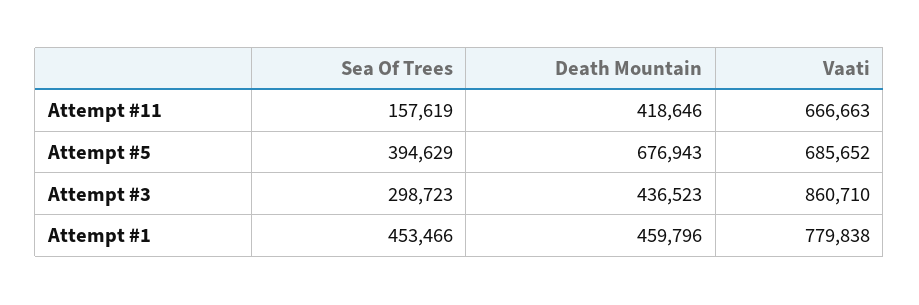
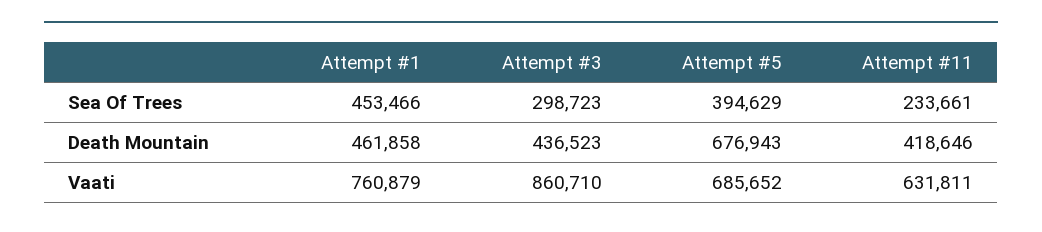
Sea Of Trees, Attempt #11: 157619 -> 233661
Vaati, Attempt #11: 666663 -> 631811
Death Mountain, Attempt #1: 459796 -> 461858
Vaati, Attempt #1: 779838 -> 760879

